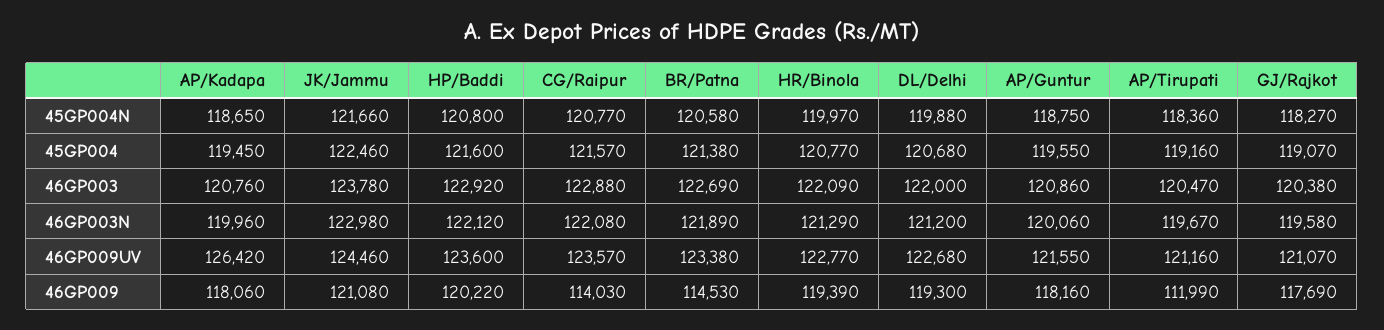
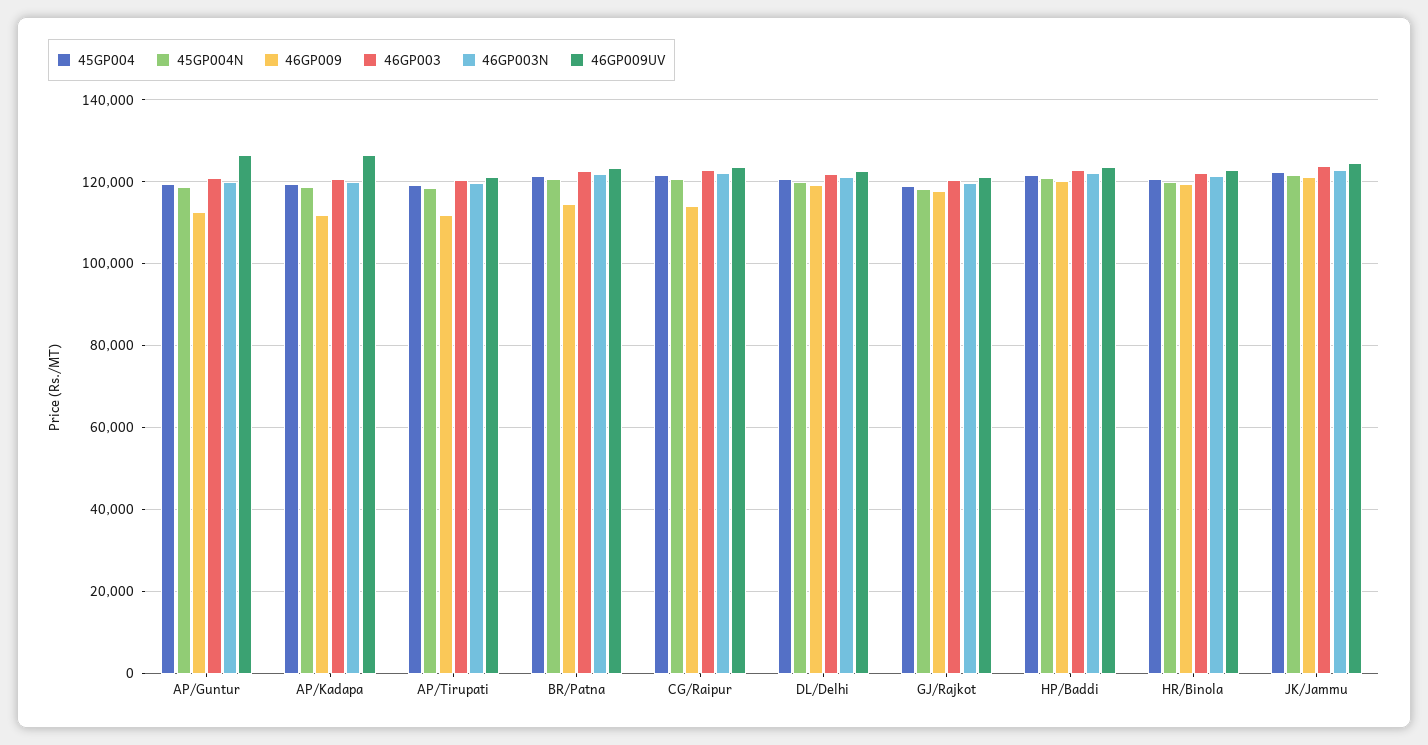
46GP009UV, AP/Guntur: 121550 -> 126000
46GP009, AP/Kadapa: 118060 -> 112000
46GP009, AP/Guntur: 118160 -> 112000

